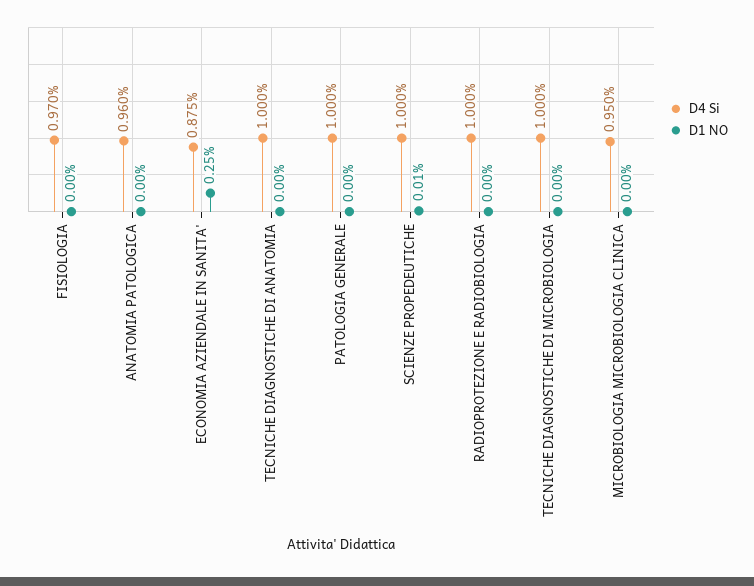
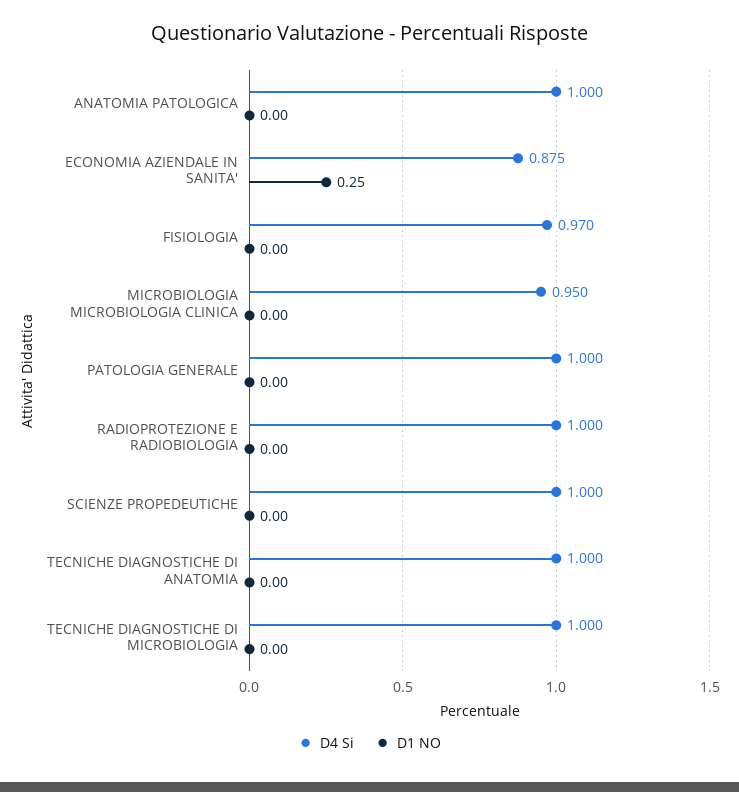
D4 Si, ANATOMIA PATOLOGICA: 0.96 -> 1
D1 NO, SCIENZE PROPEDEUTICHE: 0.01 -> 0

